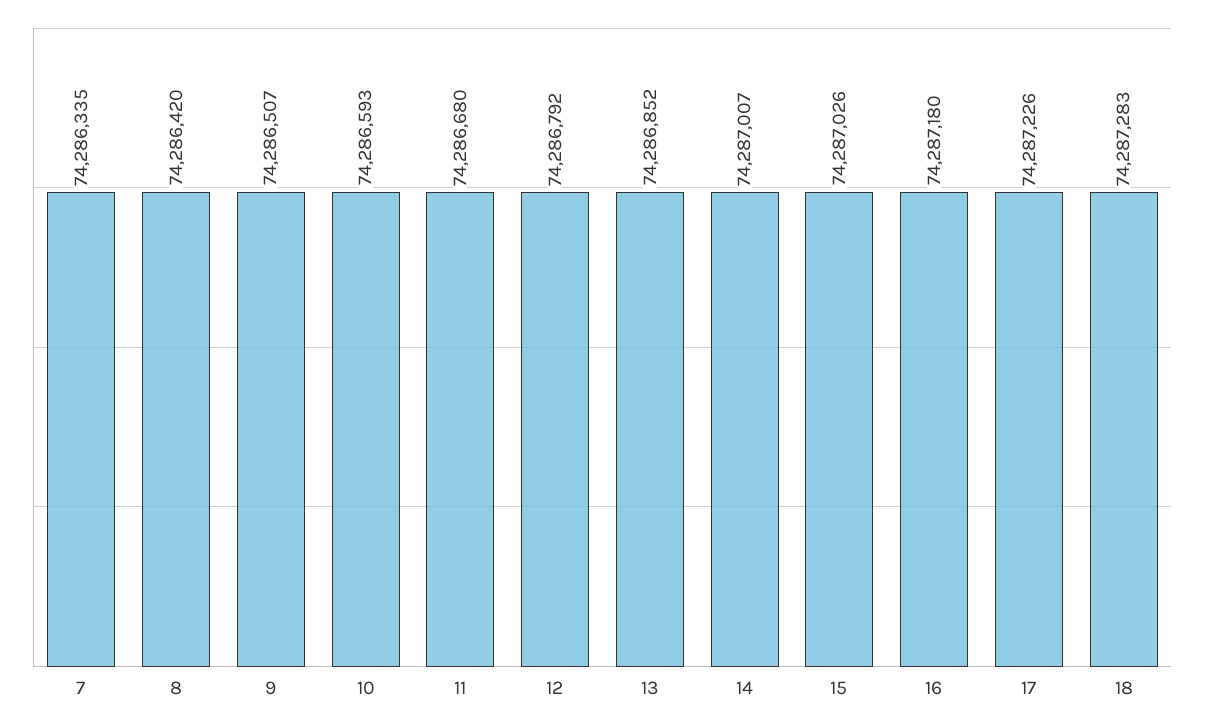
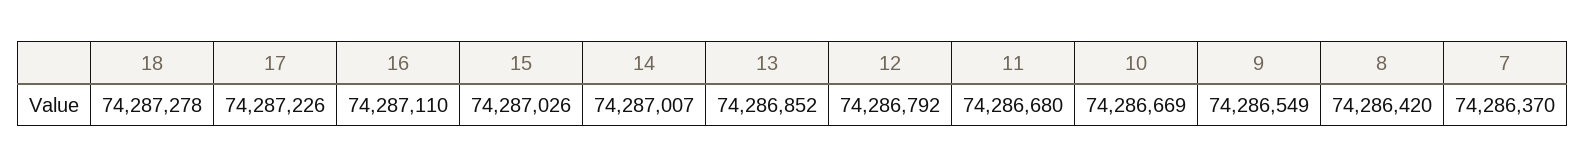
7: 74286335 -> 74286370
9: 74286507 -> 74286549
10: 74286593 -> 74286669
16: 74287180 -> 74287110
18: 74287283 -> 74287278

